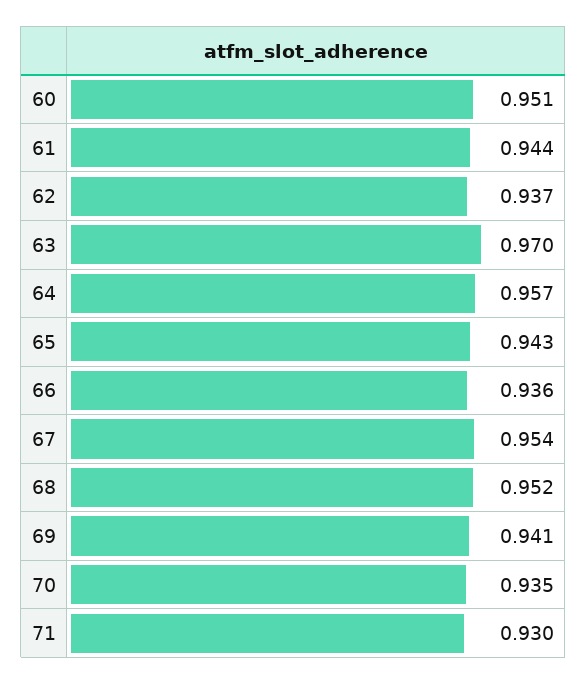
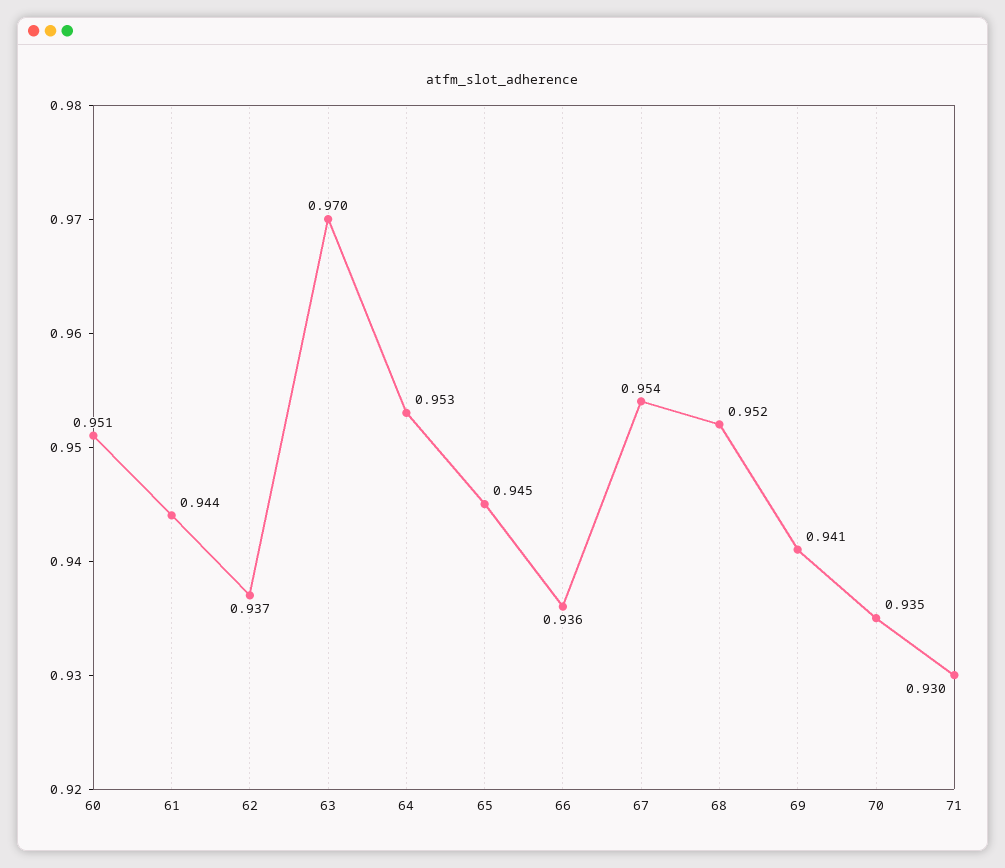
64: 0.957 -> 0.953
65: 0.943 -> 0.945

